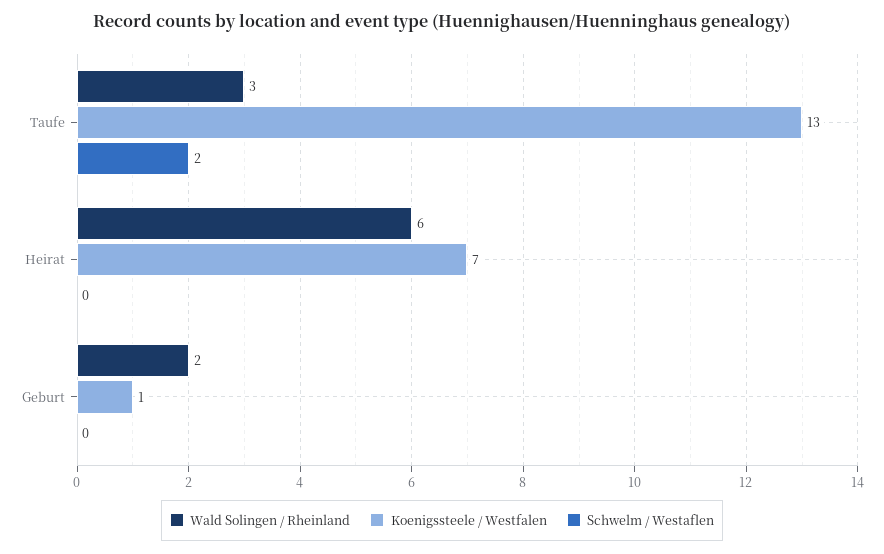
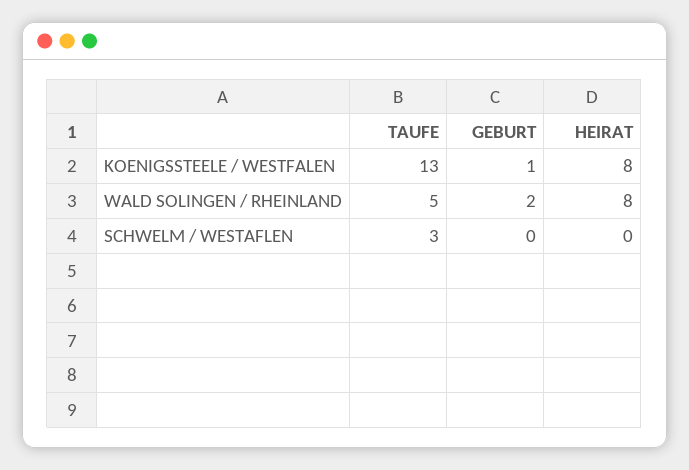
Wald Solingen / Rheinland, Taufe: 3 -> 5
Schwelm / Westaflen, Taufe: 2 -> 3
Wald Solingen / Rheinland, Heirat: 6 -> 8
Koenigssteele / Westfalen, Heirat: 7 -> 8

